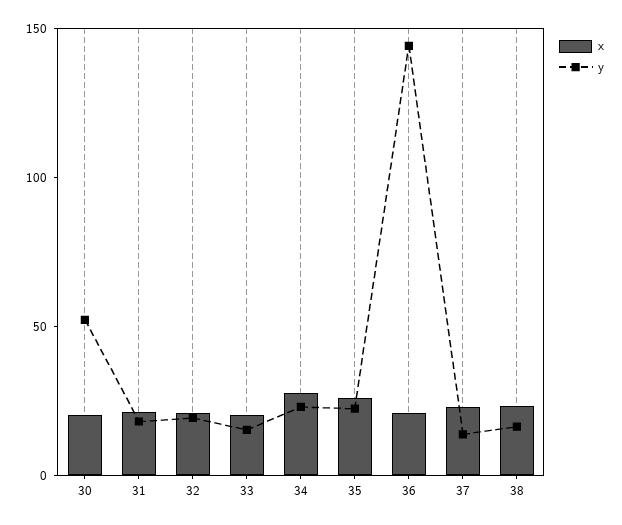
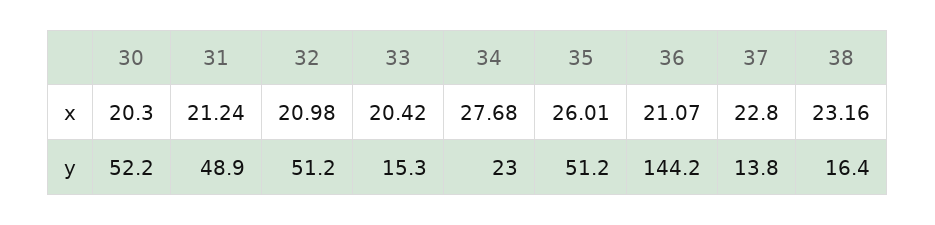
y, 31: 20 -> 48.9
y, 32: 20 -> 51.2
y, 35: 20 -> 51.2

